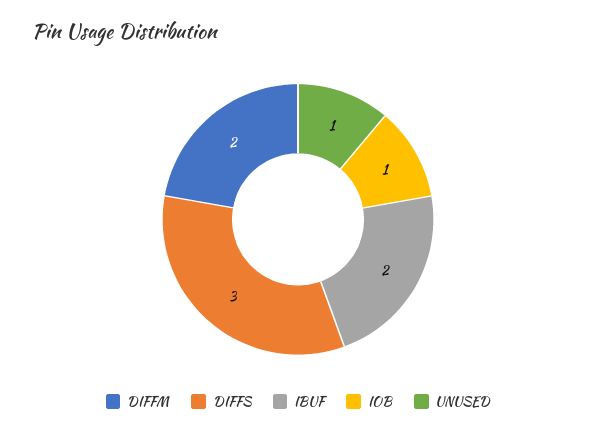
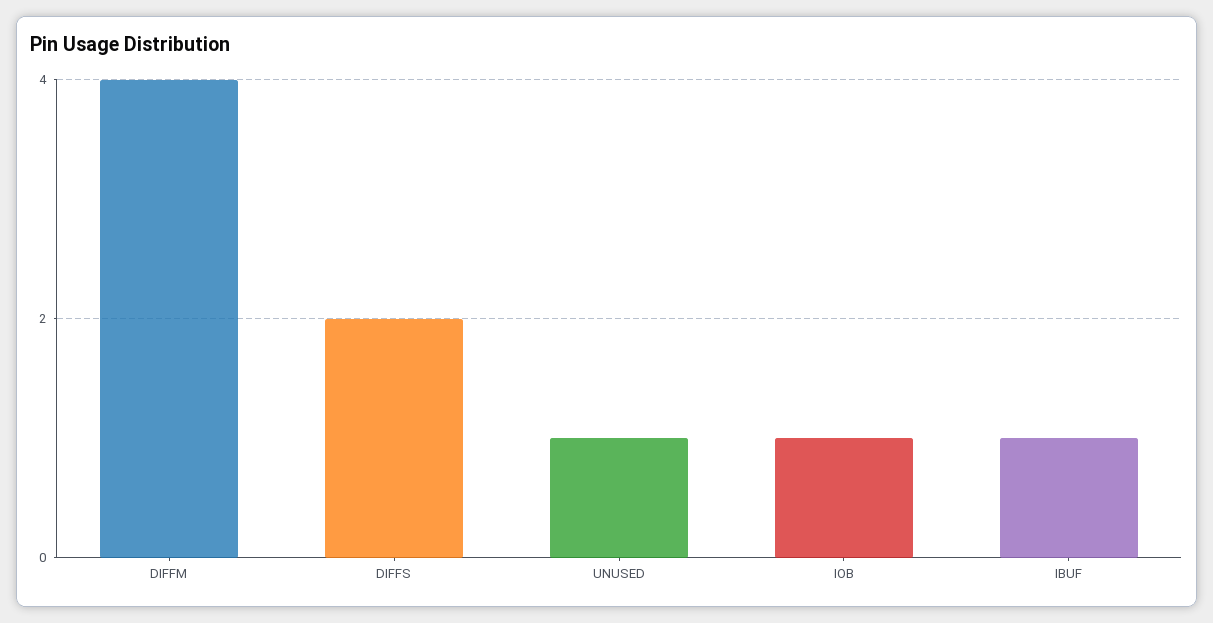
DIFFM: 2 -> 4
DIFFS: 3 -> 2
IBUF: 2 -> 1

